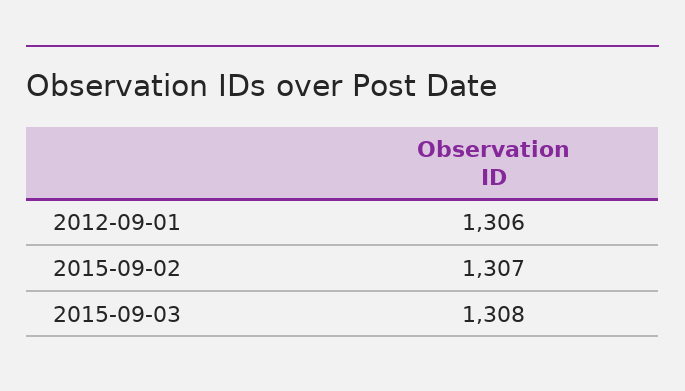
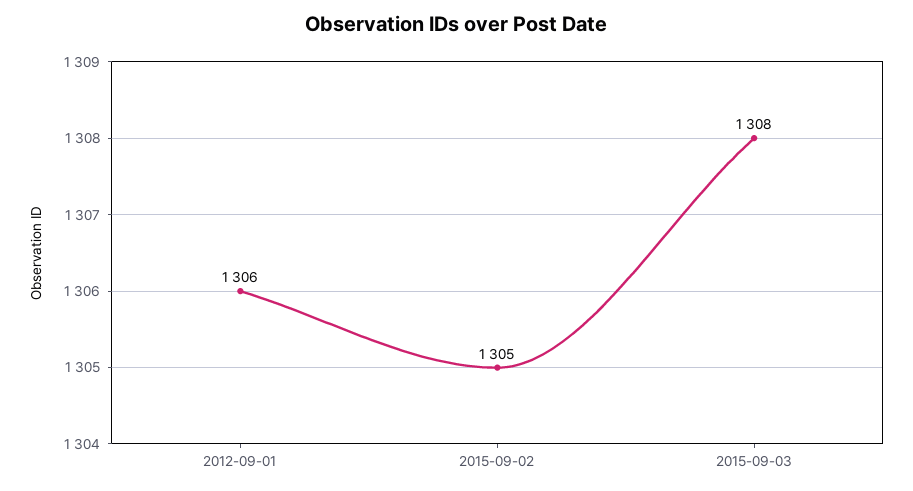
2015-09-02: 1307 -> 1305

